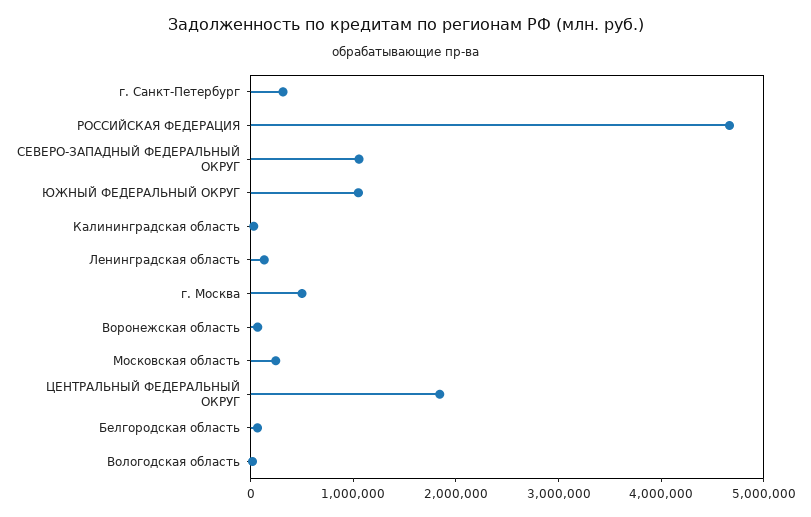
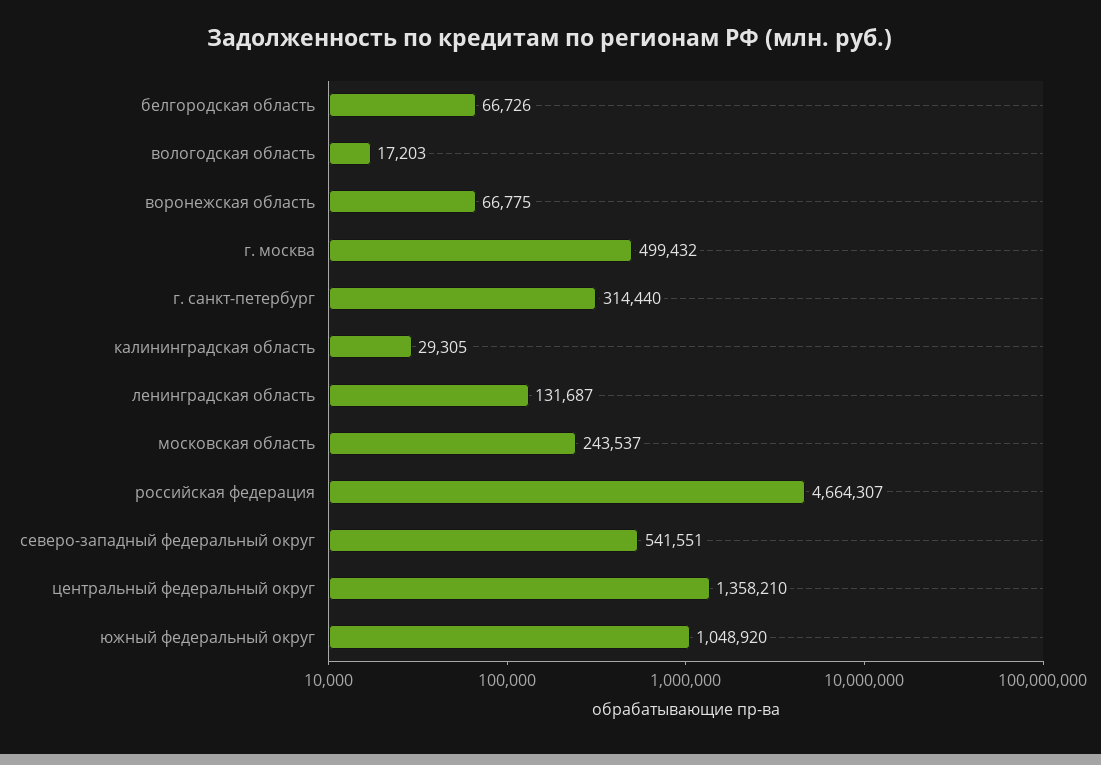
СЕВЕРО-ЗАПАДНЫЙ ФЕДЕРАЛЬНЫЙ ОКРУГ: 1000000 -> 541551
ЦЕНТРАЛЬНЫЙ ФЕДЕРАЛЬНЫЙ ОКРУГ: 1800000 -> 1358210

